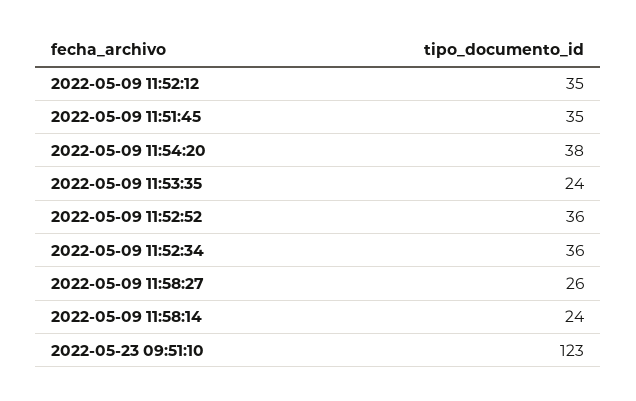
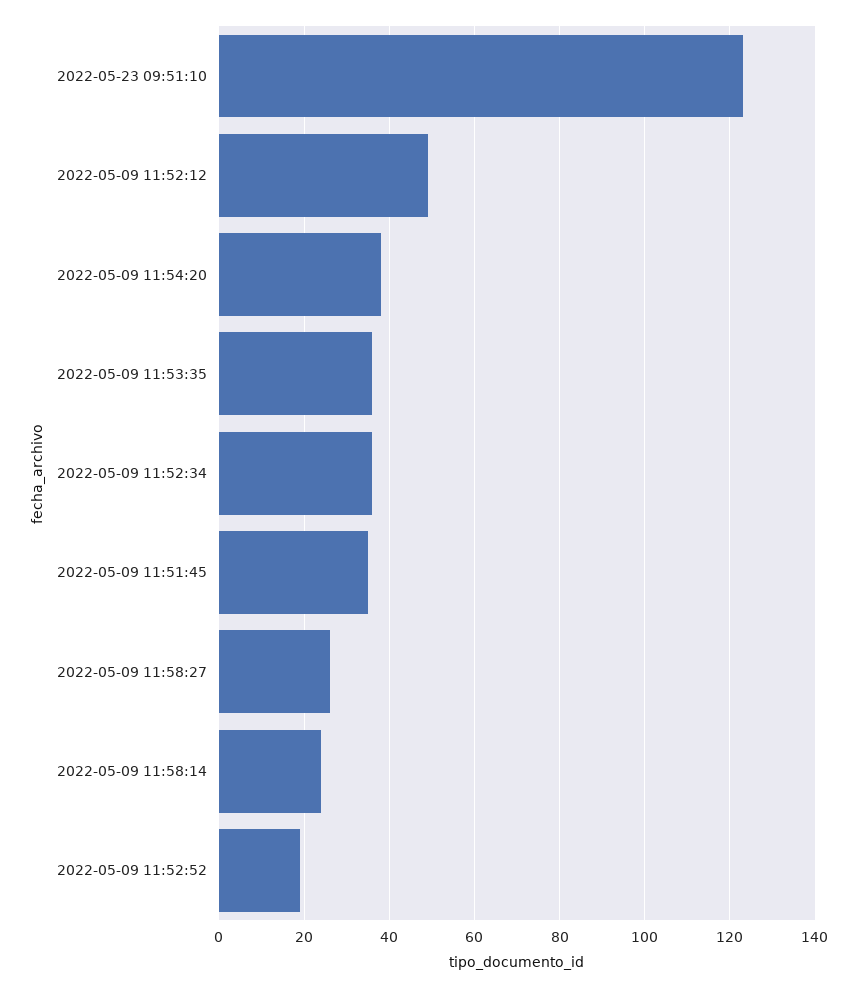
2022-05-09 11:52:12: 35 -> 50
2022-05-09 11:53:35: 24 -> 35
2022-05-09 11:52:52: 36 -> 20

